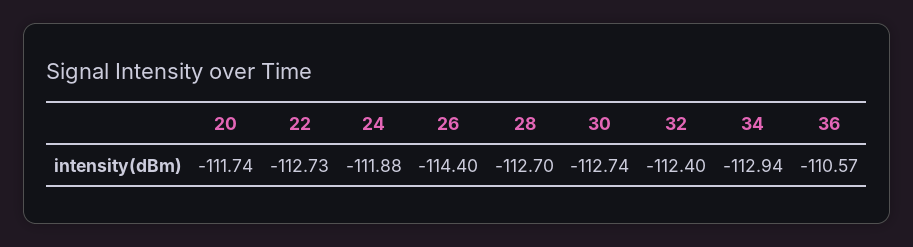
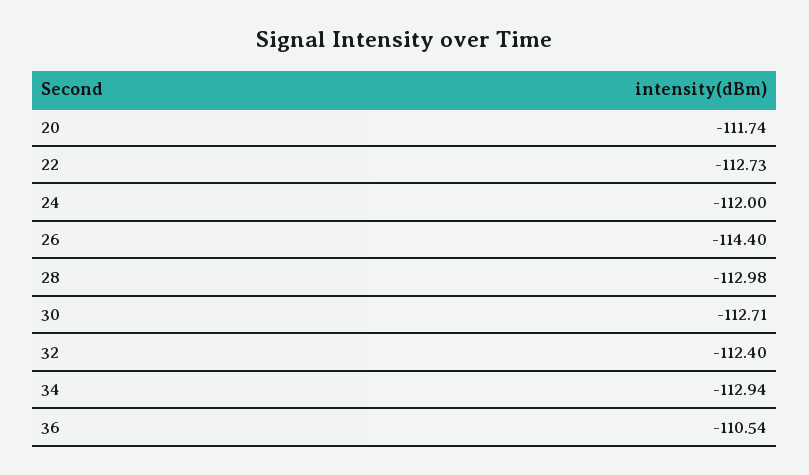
24: -111.88 -> -112
28: -112.7 -> -112.98
30: -112.74 -> -112.71
36: -110.57 -> -110.54

